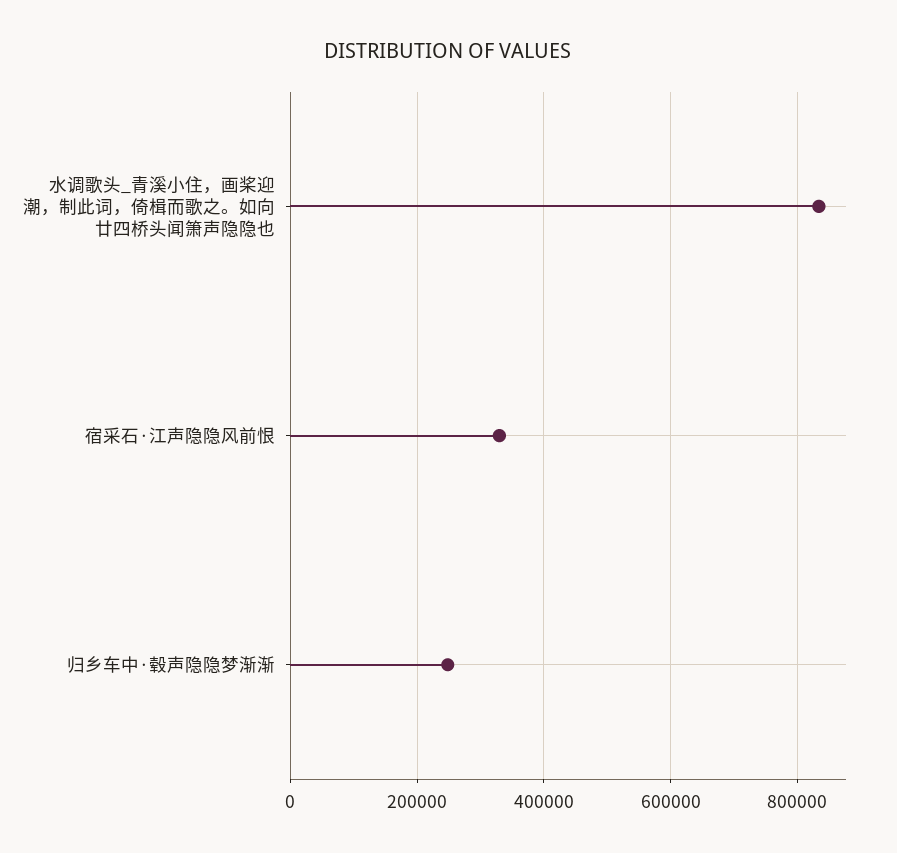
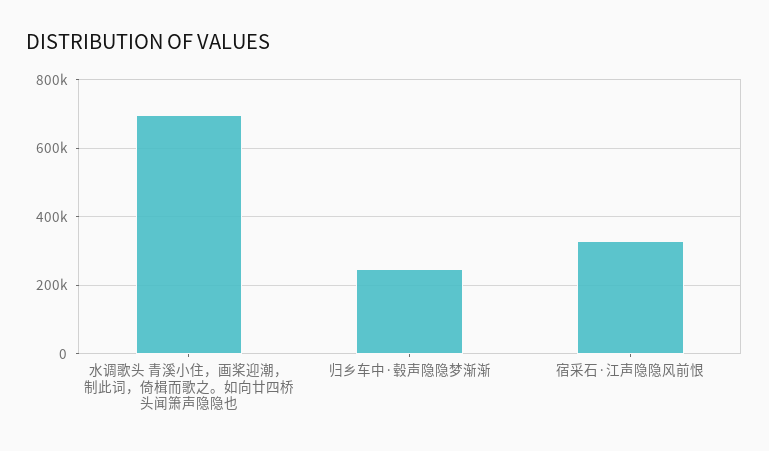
水调歌头_青溪小住，画桨迎潮，制此词，倚楫而歌之。如向廿四桥头闻箫声隐隐也: 840000 -> 700000

